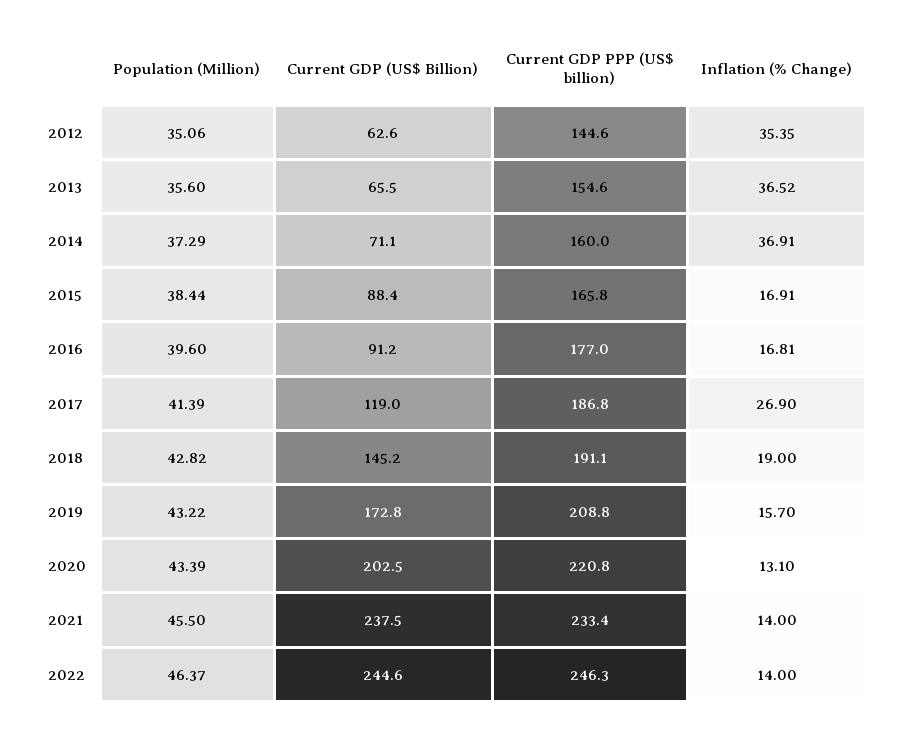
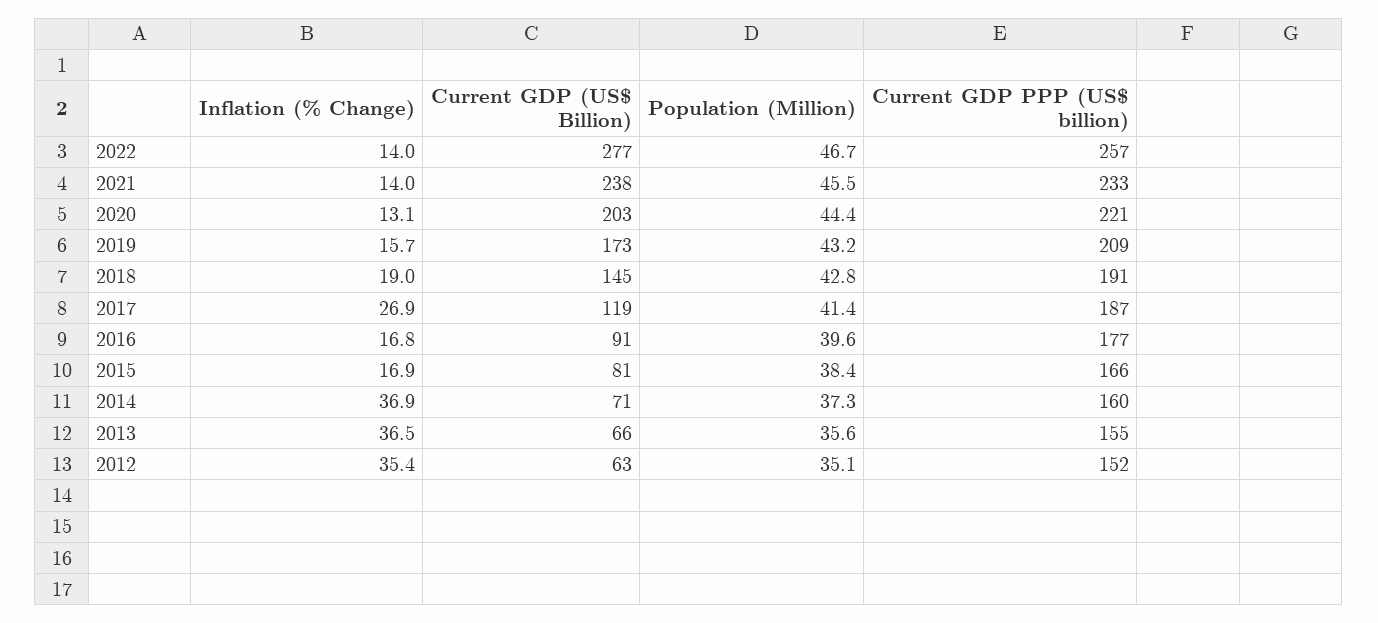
Current GDP PPP (US$ billion), 2012: 144.6 -> 152
Current GDP (US$ Billion), 2015: 88.4 -> 81
Population (Million), 2020: 43.39 -> 44.4
Population (Million), 2022: 46.37 -> 46.7
Current GDP (US$ Billion), 2022: 244.6 -> 277
Current GDP PPP (US$ billion), 2022: 246.3 -> 257

